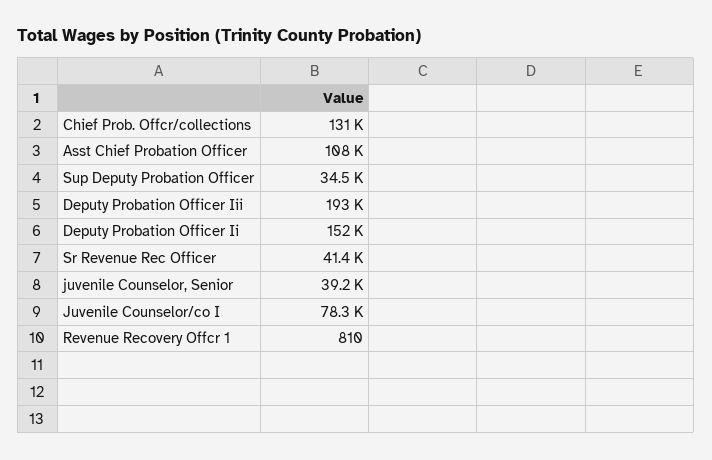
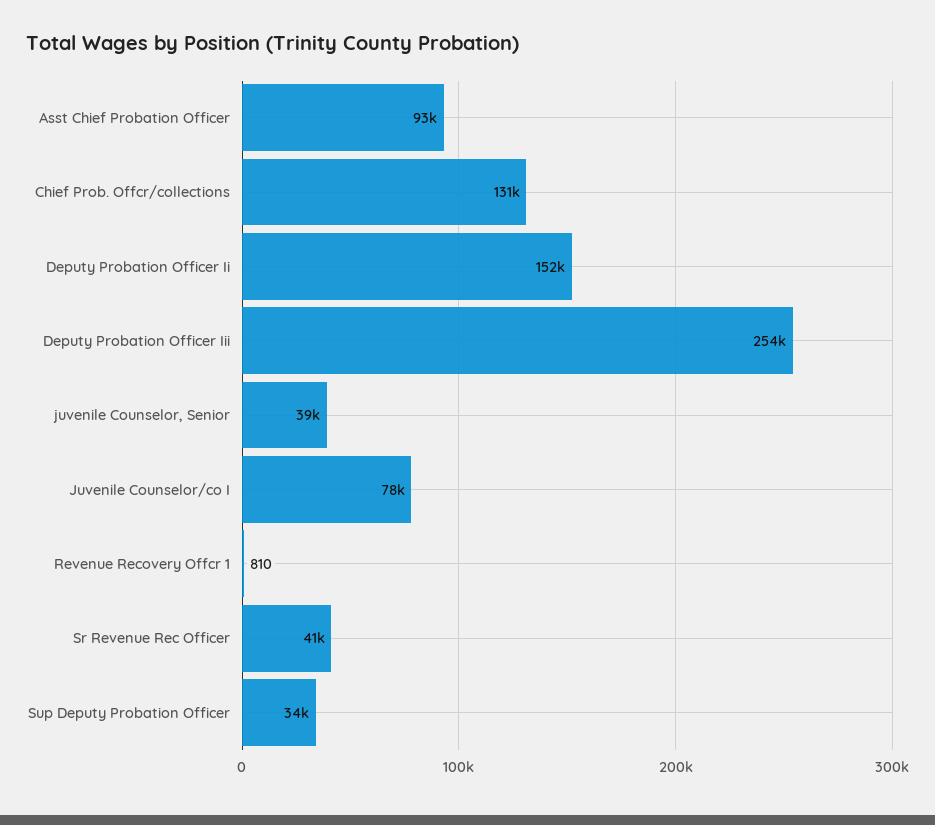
Asst Chief Probation Officer: 108000 -> 93000
Deputy Probation Officer Iii: 193000 -> 254000

